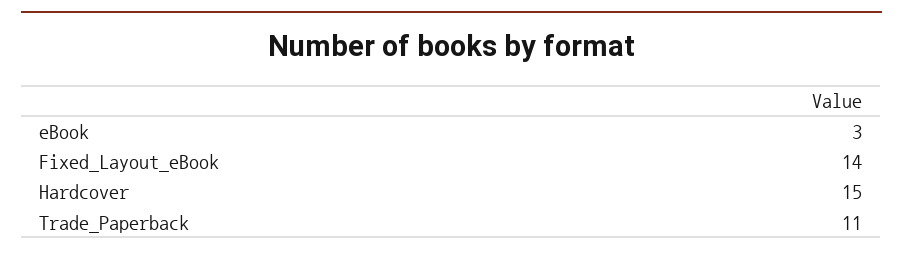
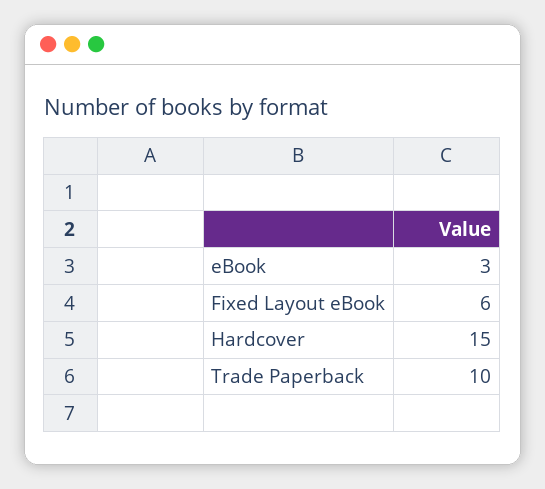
Fixed_Layout_eBook: 14 -> 6
Trade_Paperback: 11 -> 10

